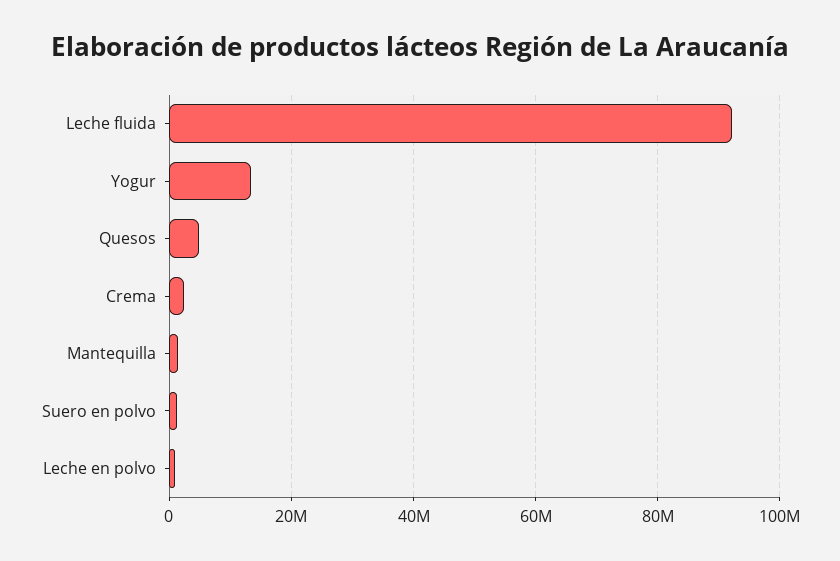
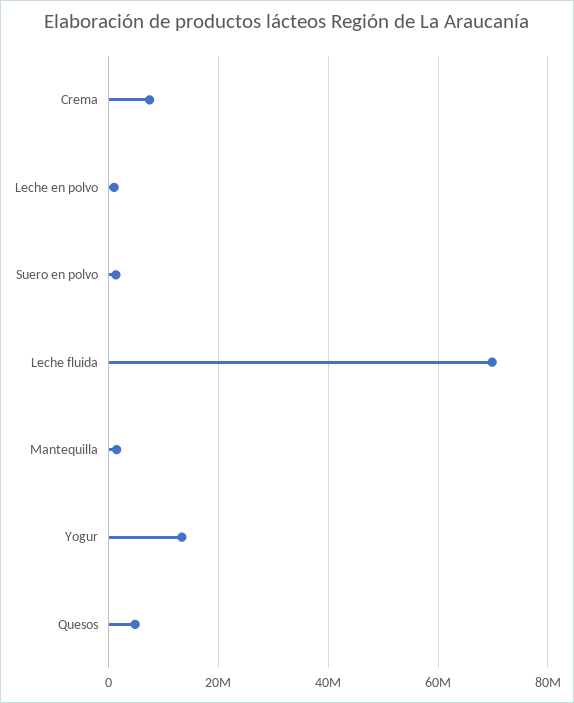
Leche fluida: 92000000 -> 70000000
Crema: 2000000 -> 8000000

